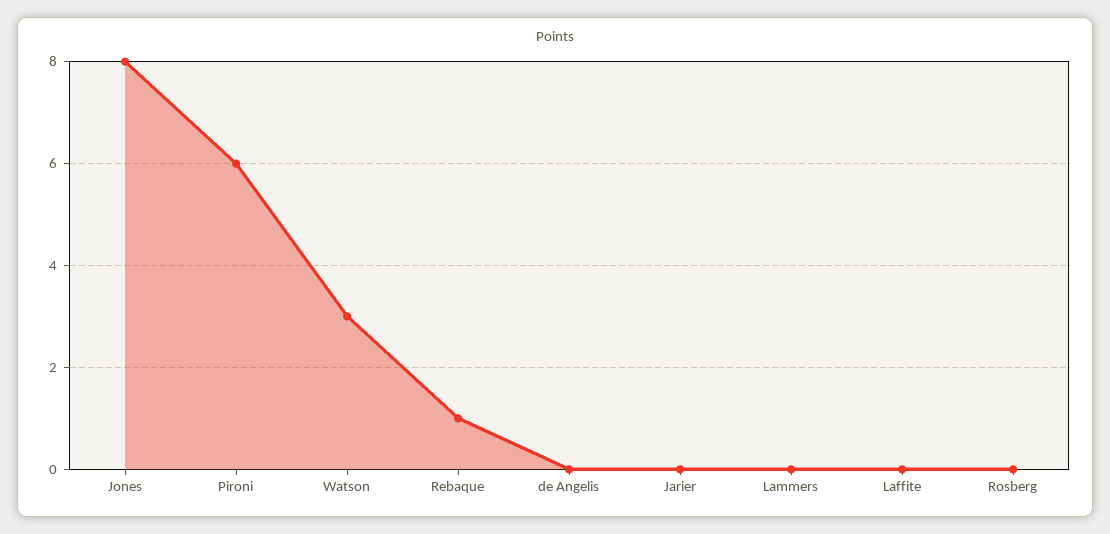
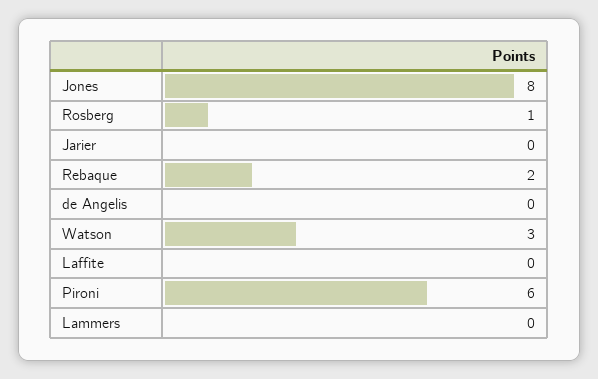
Rebaque: 1 -> 2
Rosberg: 0 -> 1

